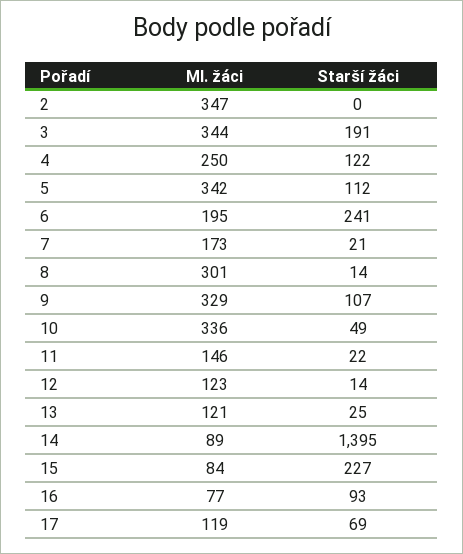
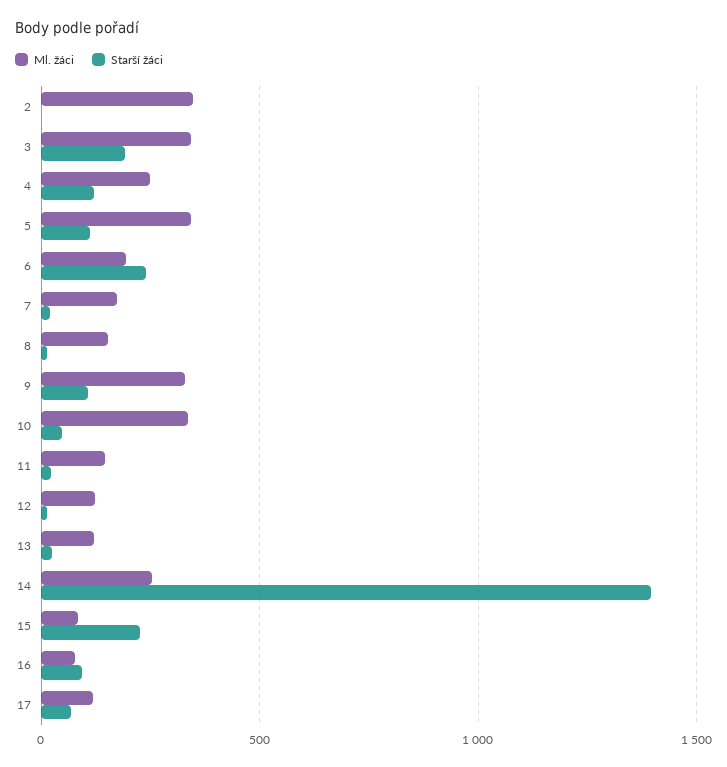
Ml. žáci, 8: 301 -> 150
Ml. žáci, 14: 89 -> 250

